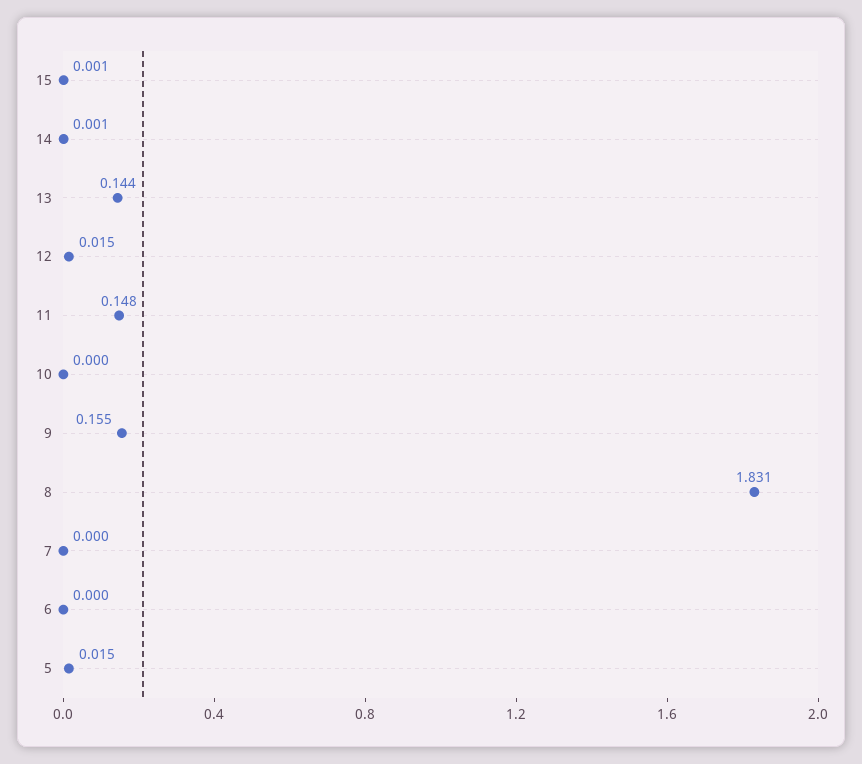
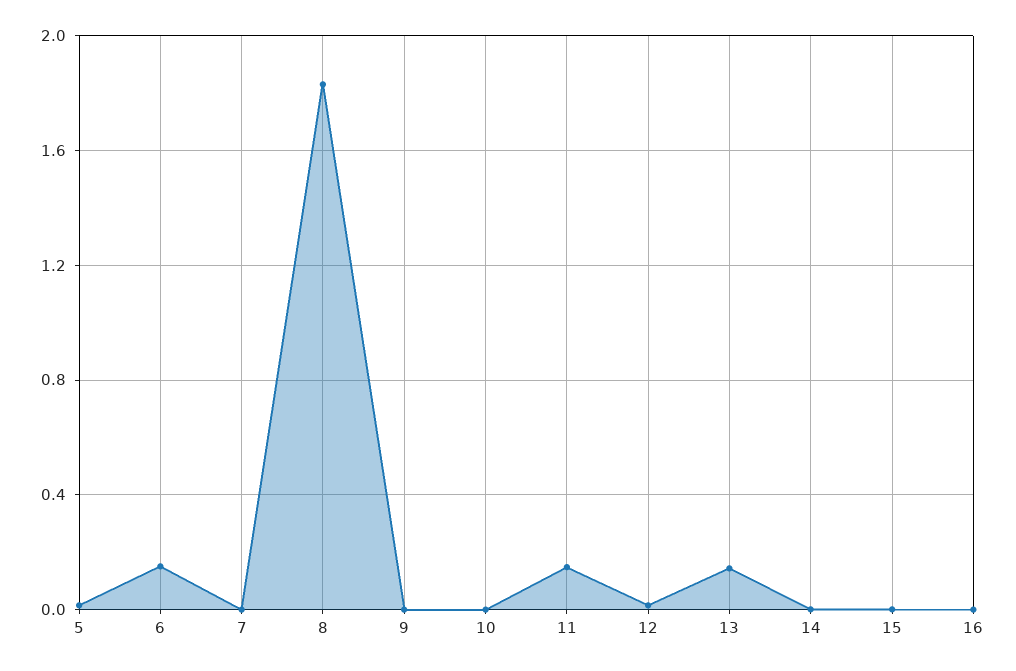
9: 0.155 -> 0
6: 0 -> 0.15
16: none -> 0

